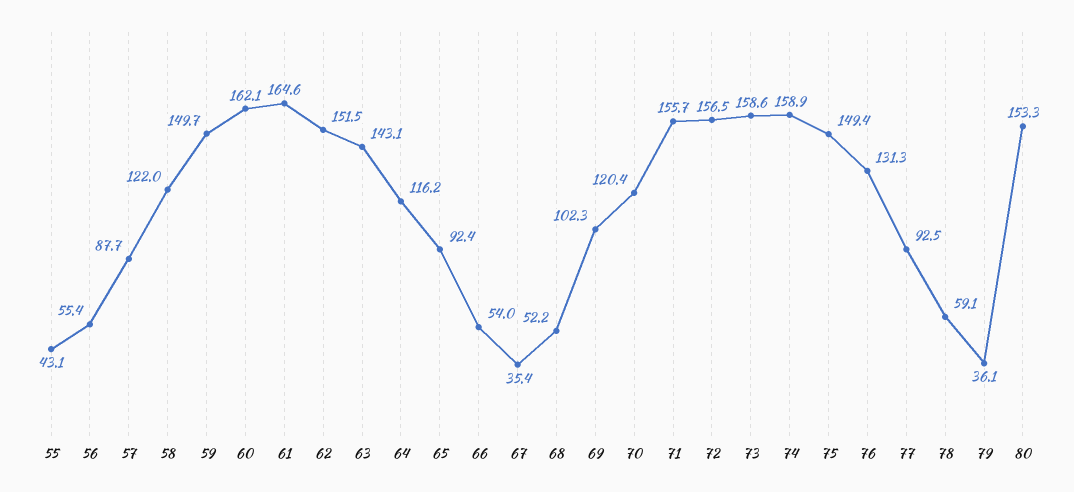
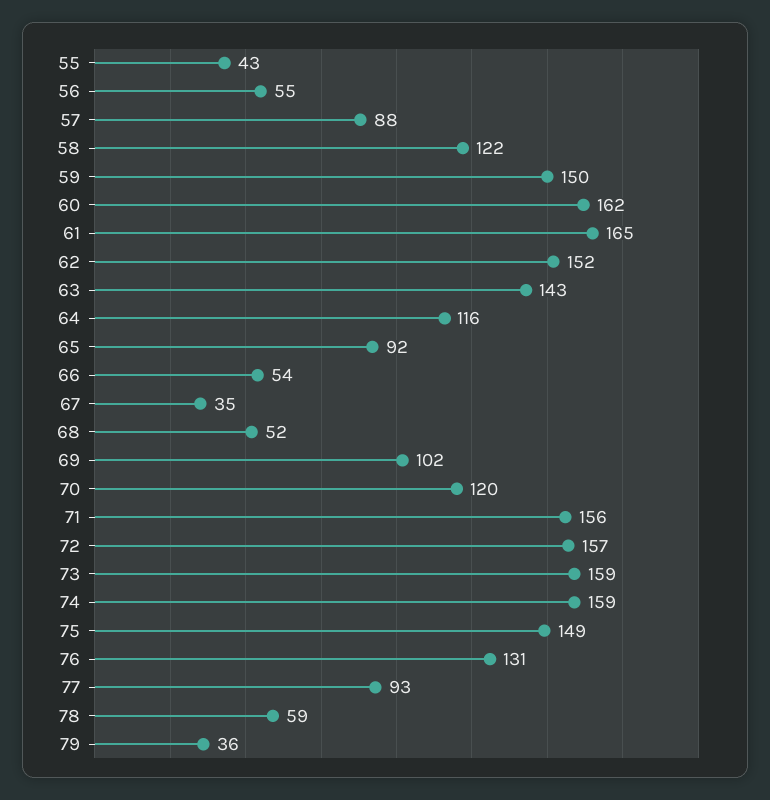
80: 153.3 -> none

